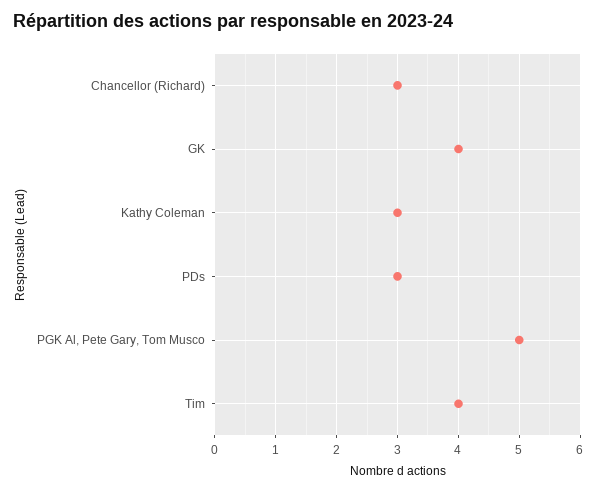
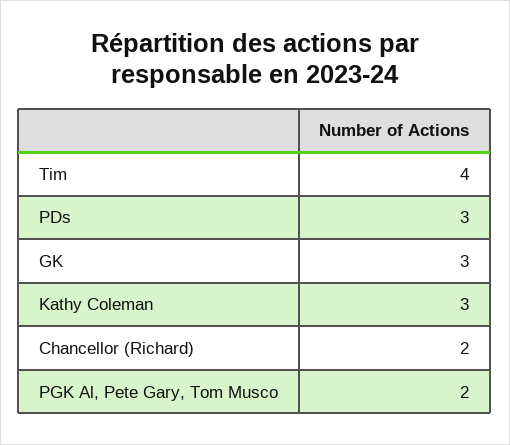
Chancellor (Richard): 3 -> 2
GK: 4 -> 3
PGK Al, Pete Gary, Tom Musco: 5 -> 2

